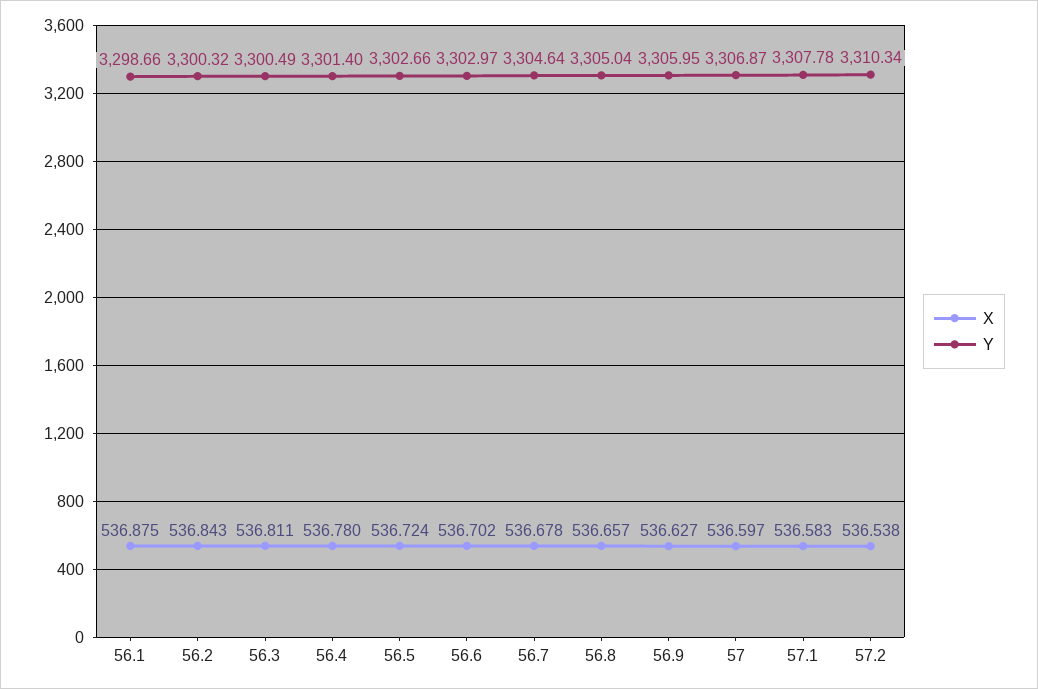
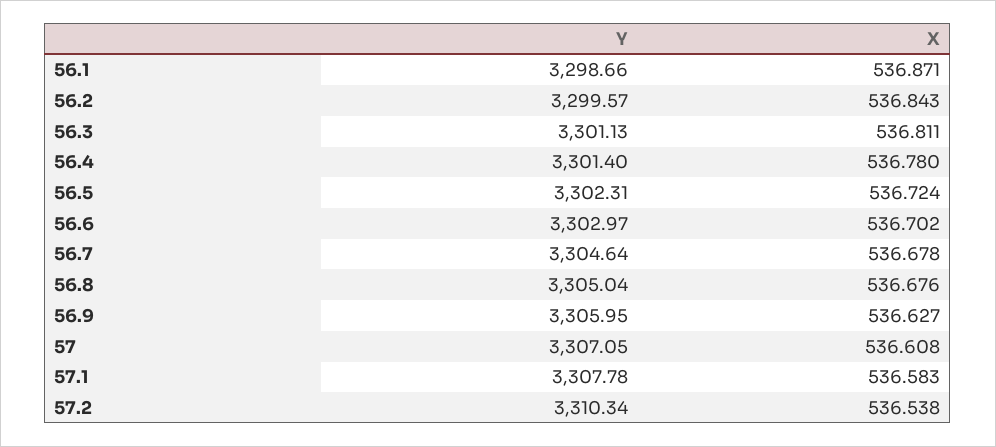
X, 56.1: 536.875 -> 536.871
Y, 56.2: 3300.32 -> 3299.57
Y, 56.3: 3300.49 -> 3301.13
Y, 56.5: 3302.66 -> 3302.31
X, 56.8: 536.657 -> 536.676
X, 57: 536.597 -> 536.608
Y, 57: 3306.87 -> 3307.05

